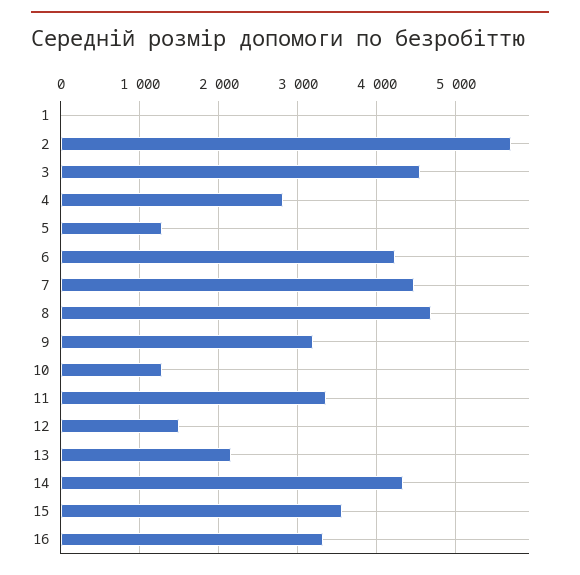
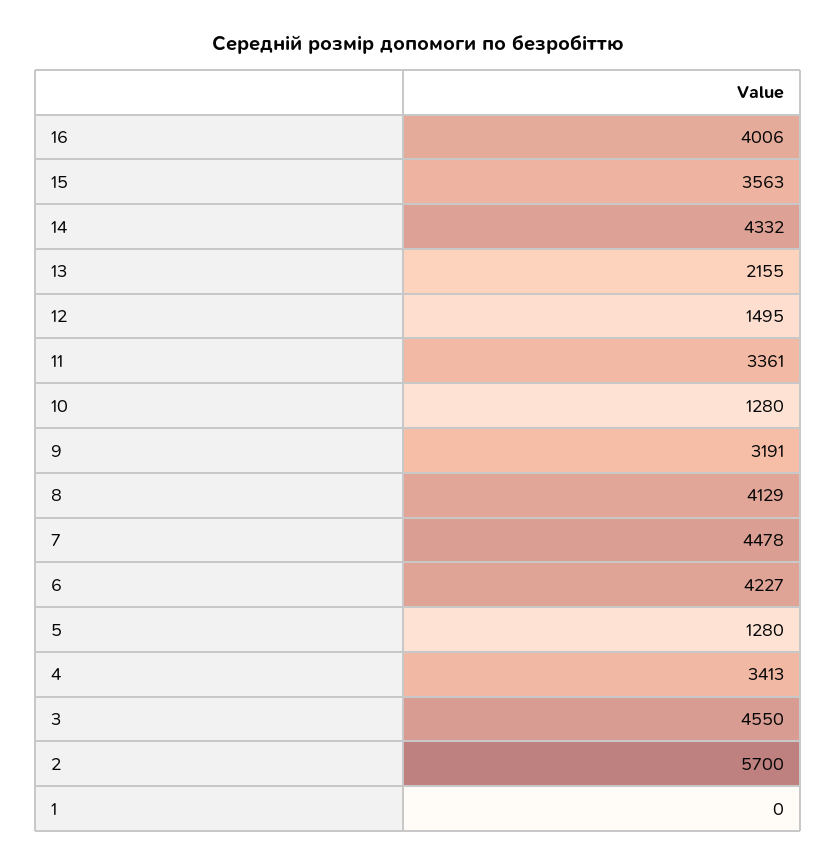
4: 2800 -> 3413
8: 4700 -> 4129
16: 3300 -> 4006

